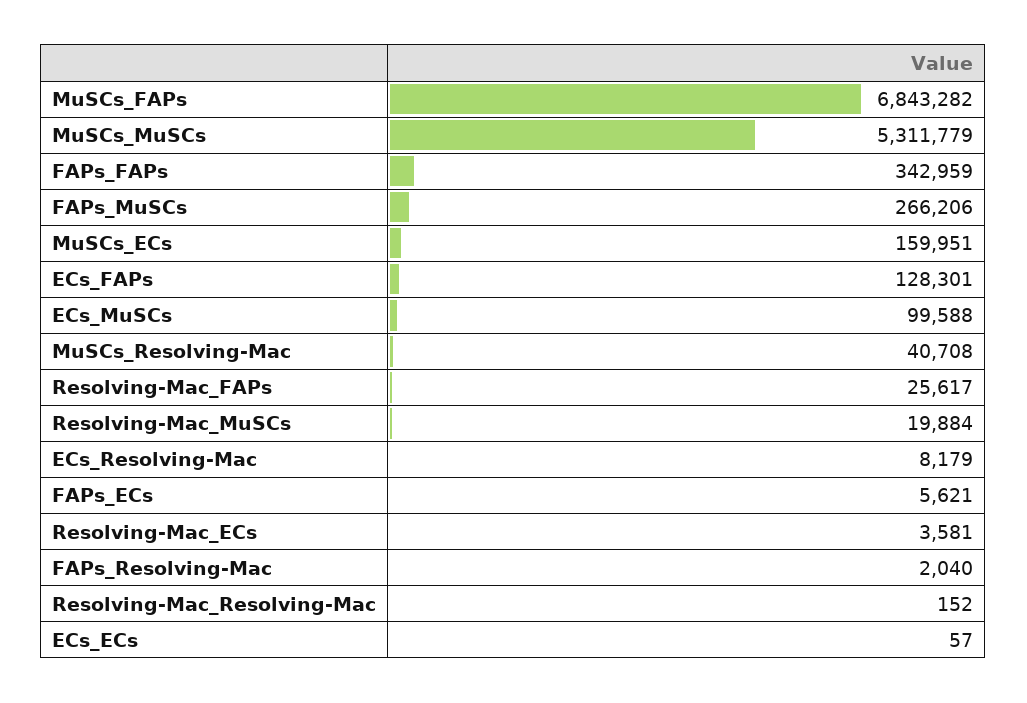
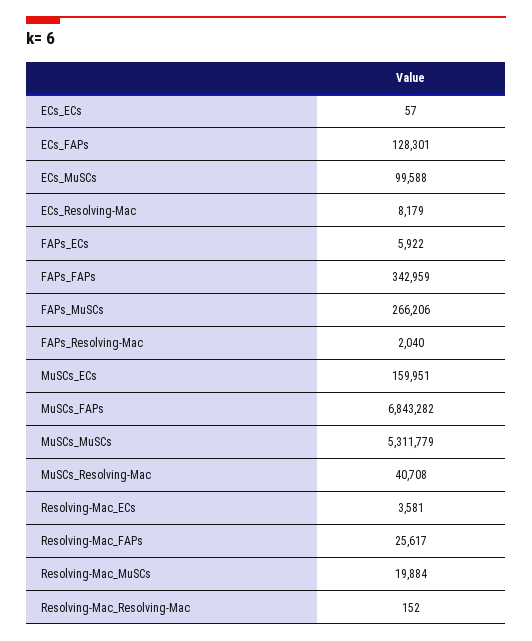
FAPs_ECs: 5621 -> 5922

